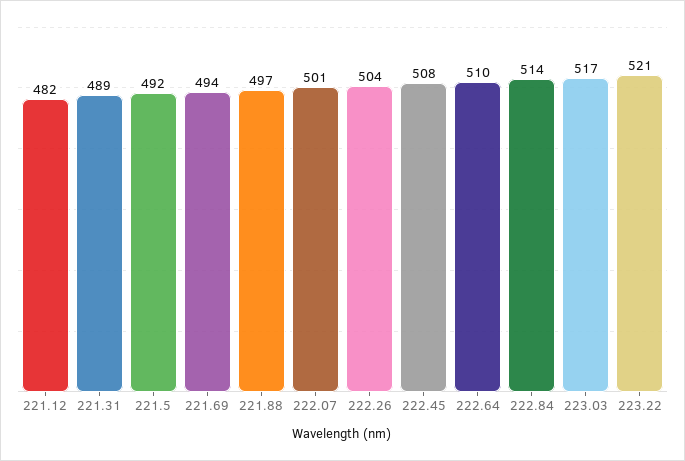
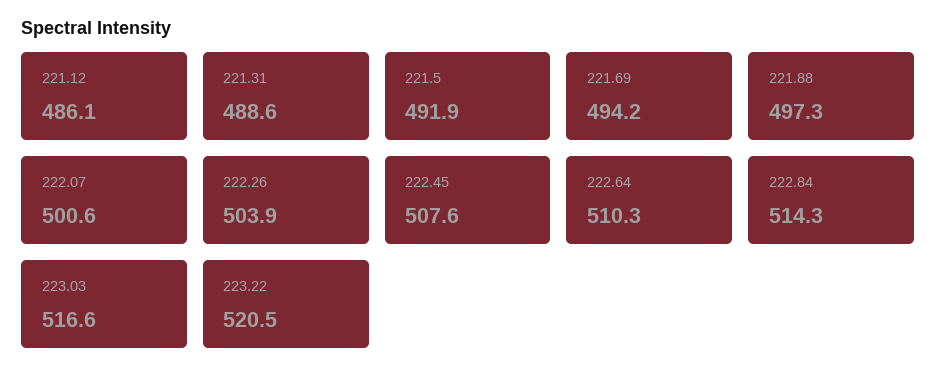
221.12: 482 -> 486.1

